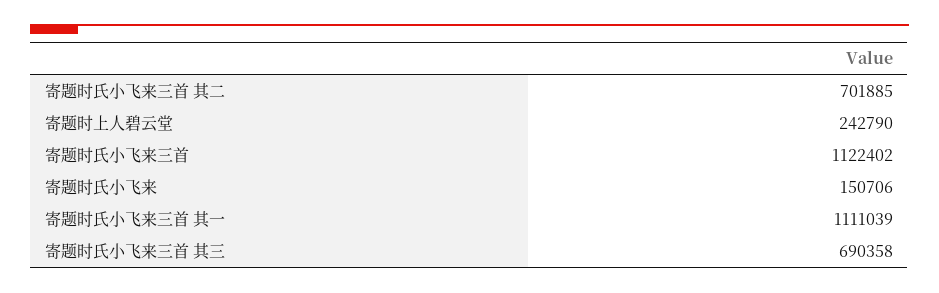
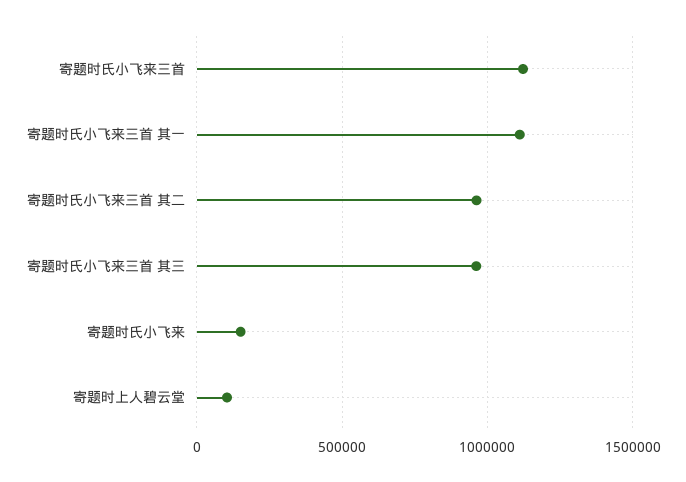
寄题时氏小飞来三首 其二: 701885 -> 950000
寄题时上人碧云堂: 242790 -> 100000
寄题时氏小飞来三首 其三: 690358 -> 950000

